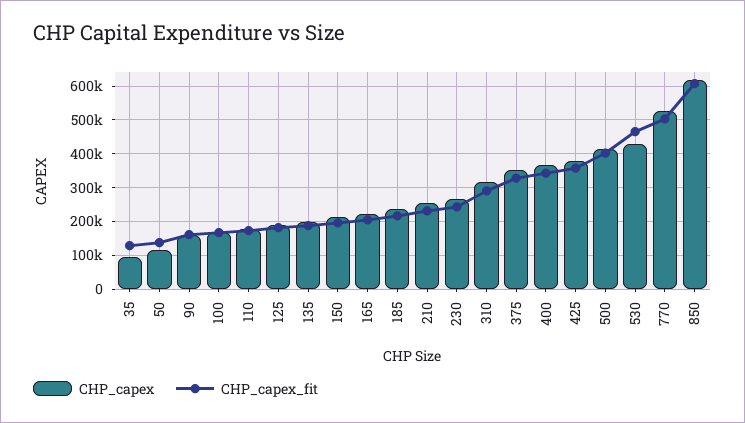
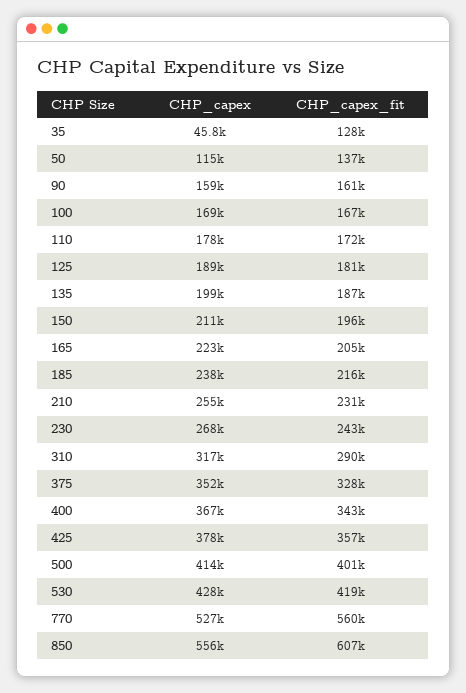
CHP_capex, 35: 100000 -> 45800
CHP_capex_fit, 530: 460000 -> 419000
CHP_capex_fit, 770: 500000 -> 560000
CHP_capex, 850: 620000 -> 556000

